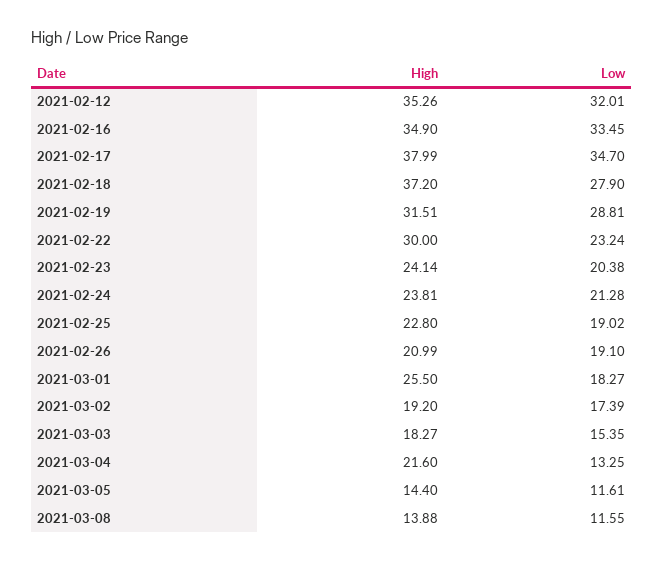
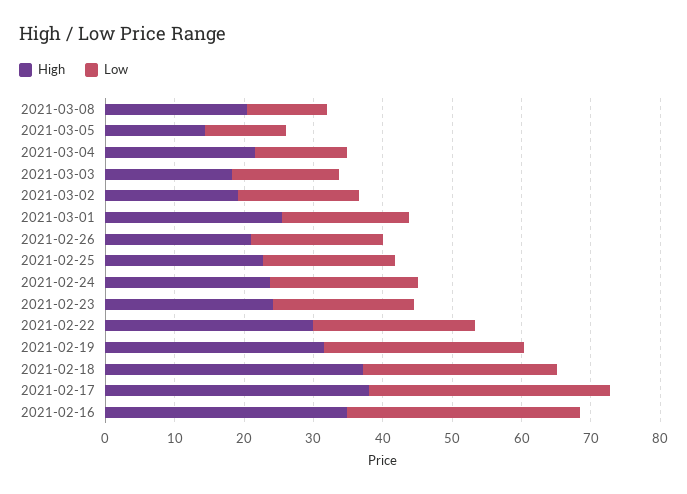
High, 2021-02-12: 35.26 -> none
Low, 2021-02-12: 32.01 -> none
High, 2021-03-08: 13.88 -> 20

